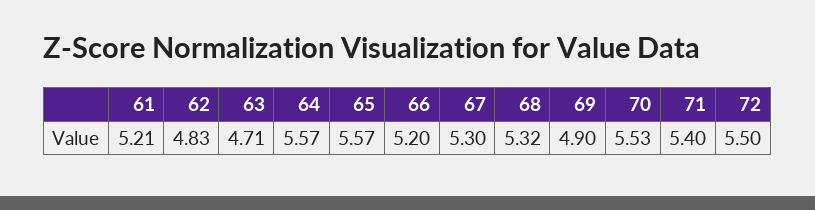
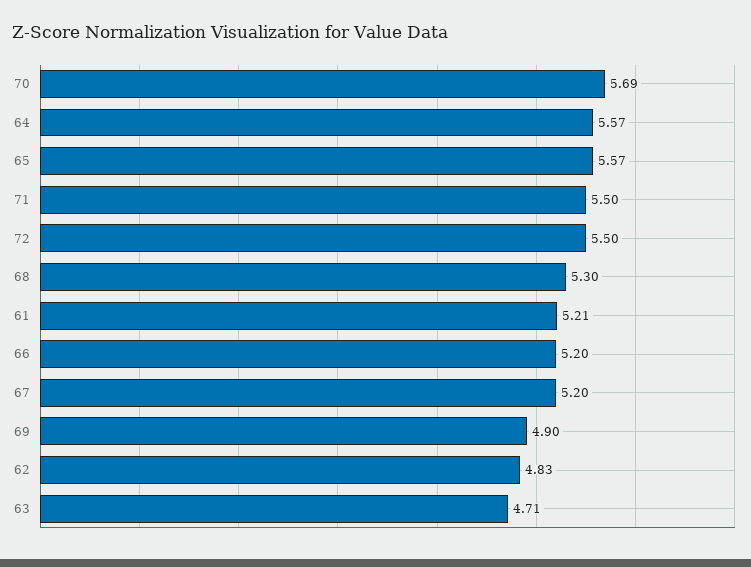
67: 5.3 -> 5.2
68: 5.32 -> 5.3
70: 5.53 -> 5.69
71: 5.4 -> 5.5

